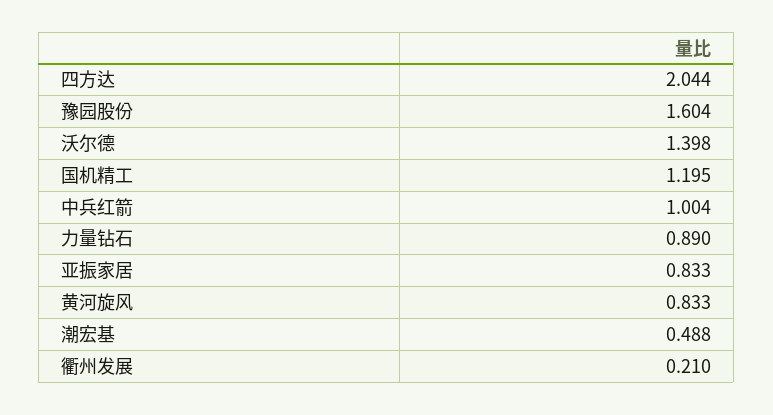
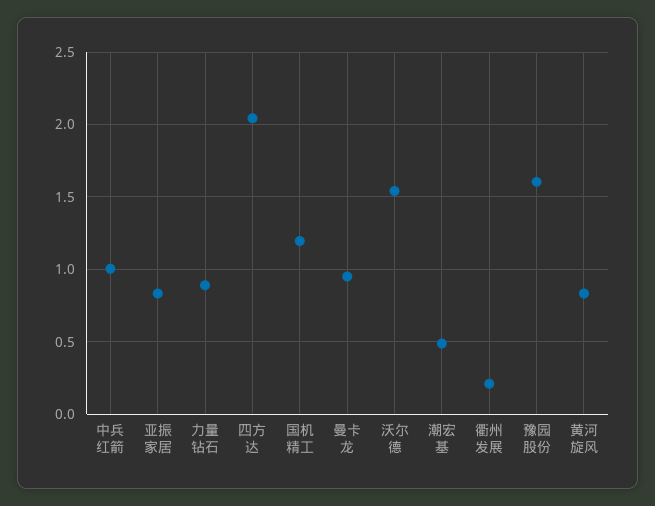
沃尔德: 1.398 -> 1.55
曼卡龙: none -> 0.95

